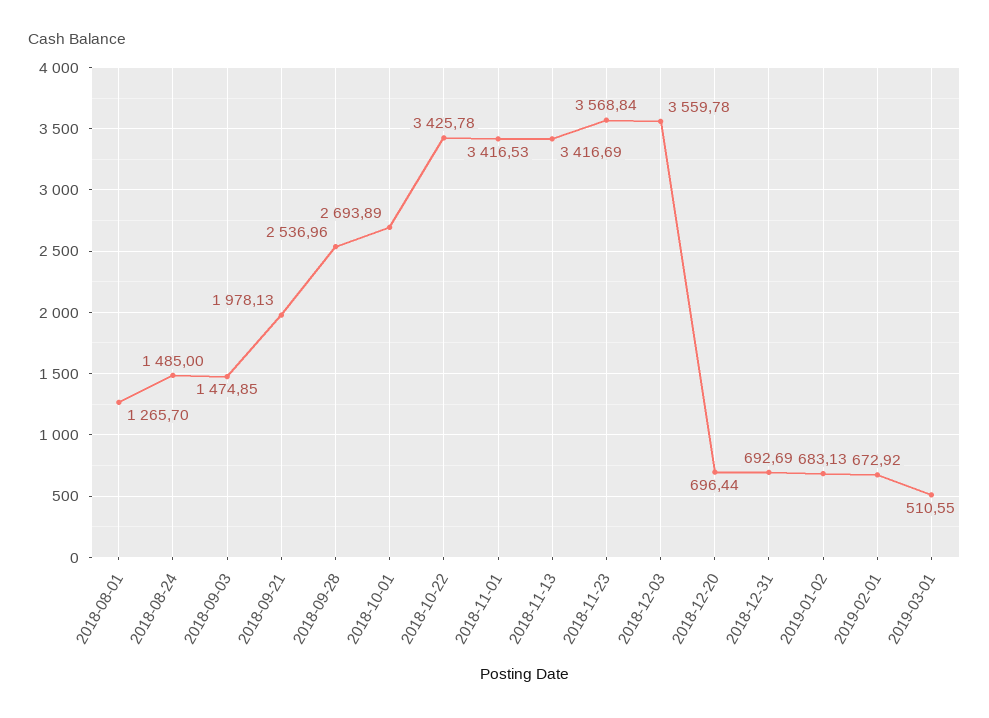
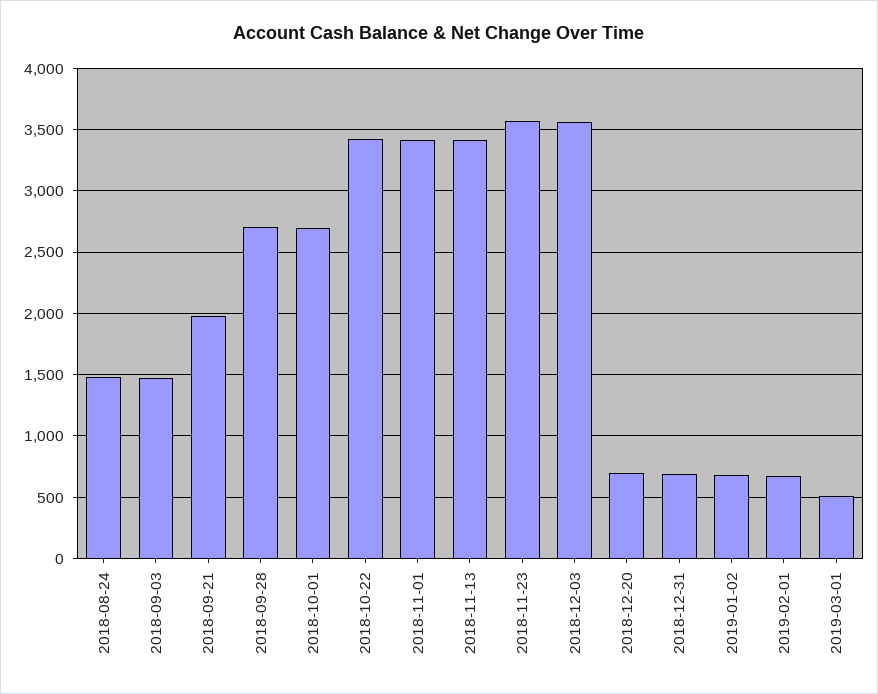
2018-08-01: 1265.7 -> none
2018-09-28: 2536.96 -> 2700

